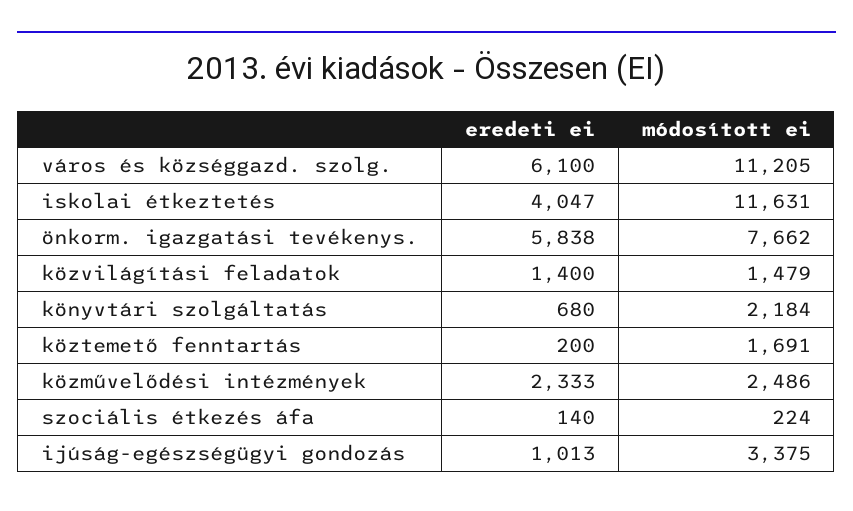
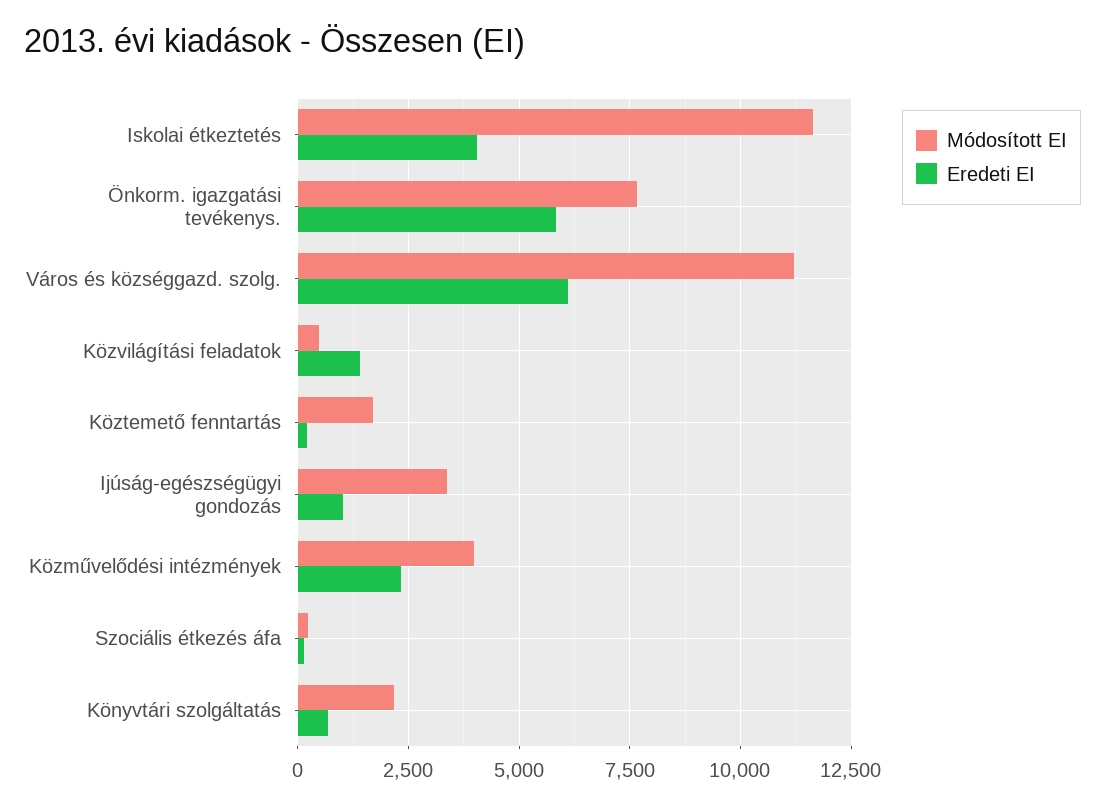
módosított ei, közvilágítási feladatok: 1479 -> 500
módosított ei, közművelődési intézmények: 2486 -> 4000

